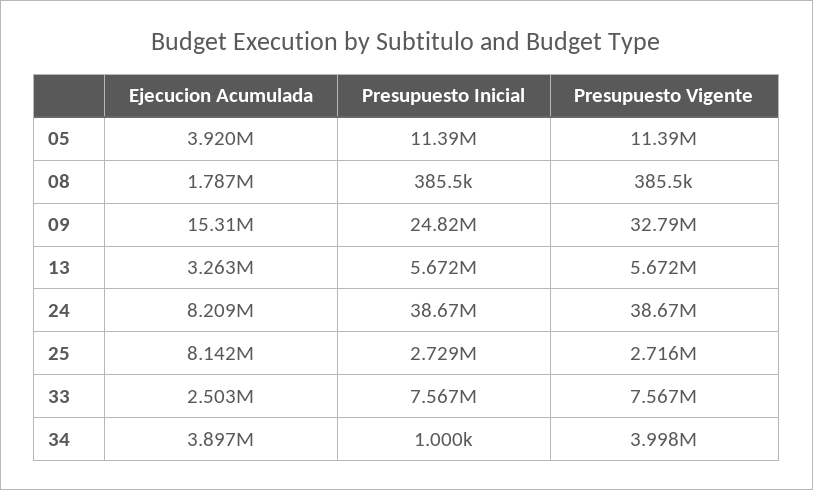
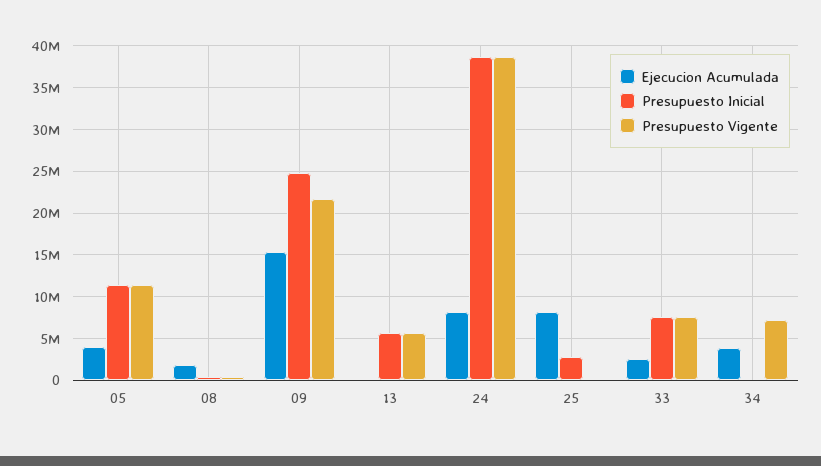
Presupuesto Vigente, 09: 32790000 -> 22000000
Ejecucion Acumulada, 13: 3263000 -> 0
Presupuesto Vigente, 25: 2716000 -> 0
Presupuesto Vigente, 34: 3998000 -> 7000000

